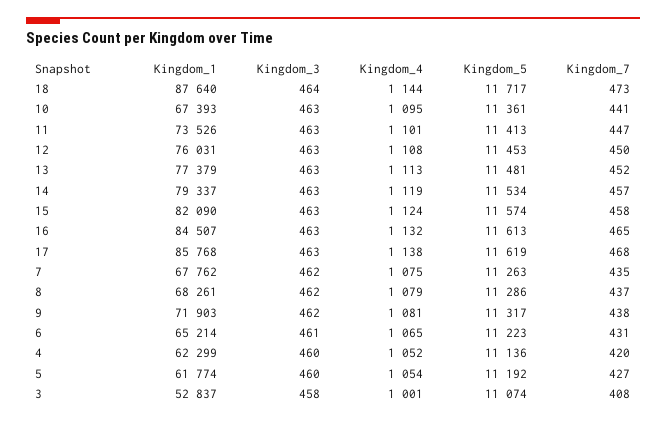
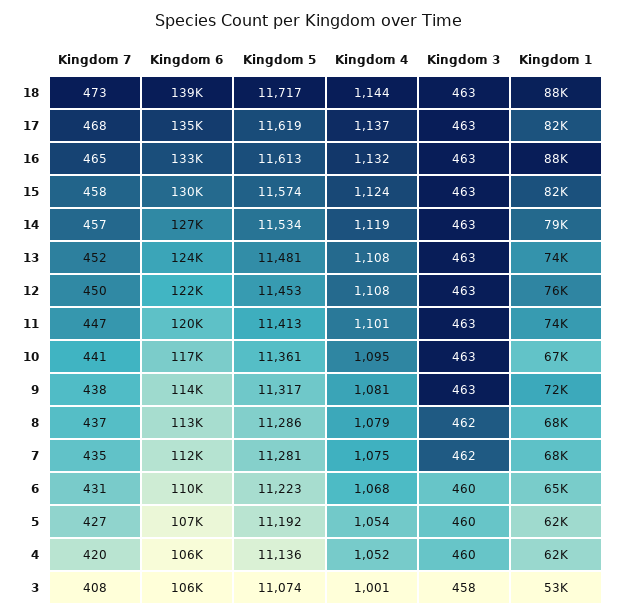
Kingdom_3, 18: 464 -> 463
Kingdom_1, 13: 77379 -> 74000
Kingdom_4, 13: 1113 -> 1108
Kingdom_1, 16: 84507 -> 88000
Kingdom_1, 17: 85768 -> 82000
Kingdom_4, 17: 1138 -> 1137
Kingdom_5, 7: 11263 -> 11281
Kingdom_3, 9: 462 -> 463
Kingdom_3, 6: 461 -> 460
Kingdom_4, 6: 1065 -> 1068
Kingdom 6, 18: none -> 139000
Kingdom 6, 17: none -> 135000
Kingdom 6, 16: none -> 133000
Kingdom 6, 15: none -> 130000
Kingdom 6, 14: none -> 127000
Kingdom 6, 13: none -> 124000
Kingdom 6, 12: none -> 122000
Kingdom 6, 11: none -> 120000
Kingdom 6, 10: none -> 117000
Kingdom 6, 9: none -> 114000
Kingdom 6, 8: none -> 113000
Kingdom 6, 7: none -> 112000
Kingdom 6, 6: none -> 110000
Kingdom 6, 5: none -> 107000
Kingdom 6, 4: none -> 106000
Kingdom 6, 3: none -> 106000

